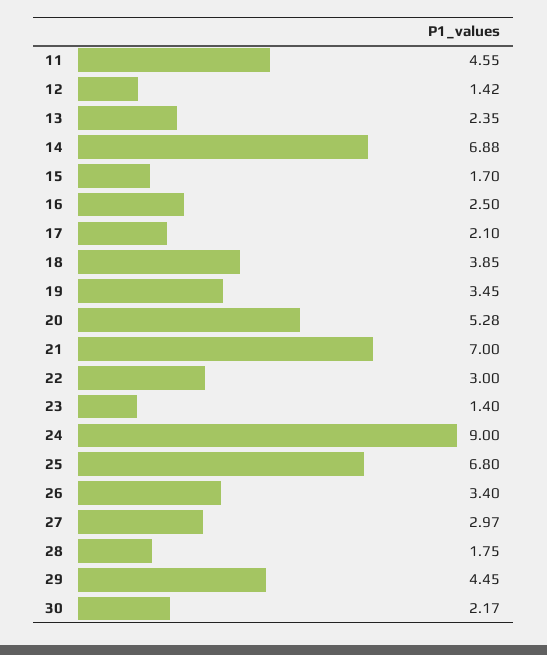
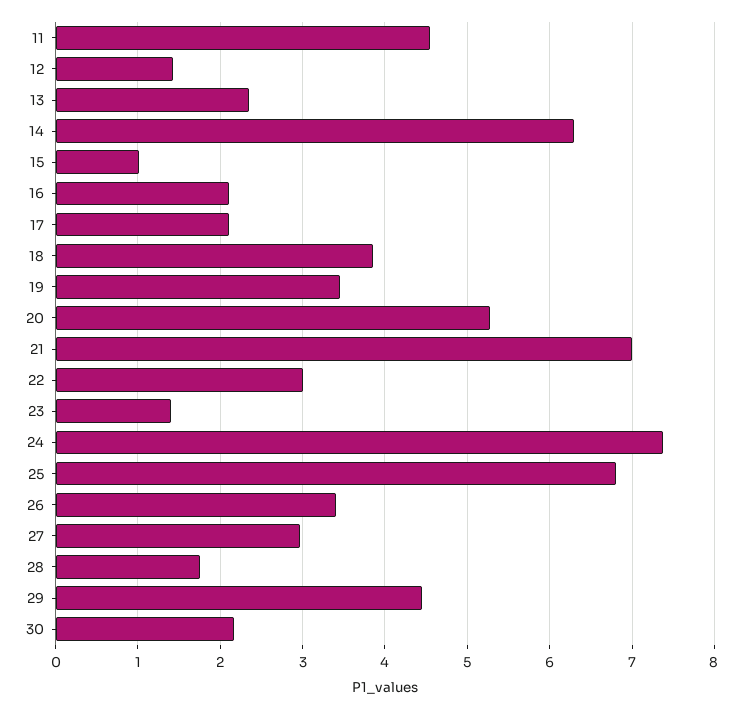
14: 6.88 -> 6.3
15: 1.7 -> 1
16: 2.5 -> 2.1
24: 9 -> 7.4

